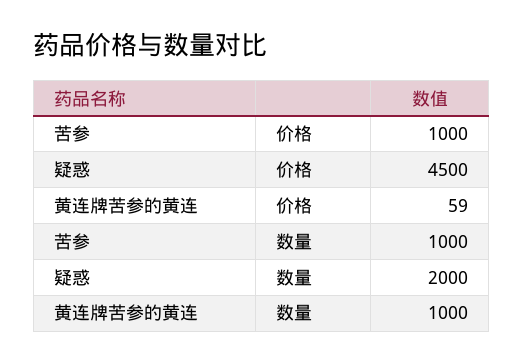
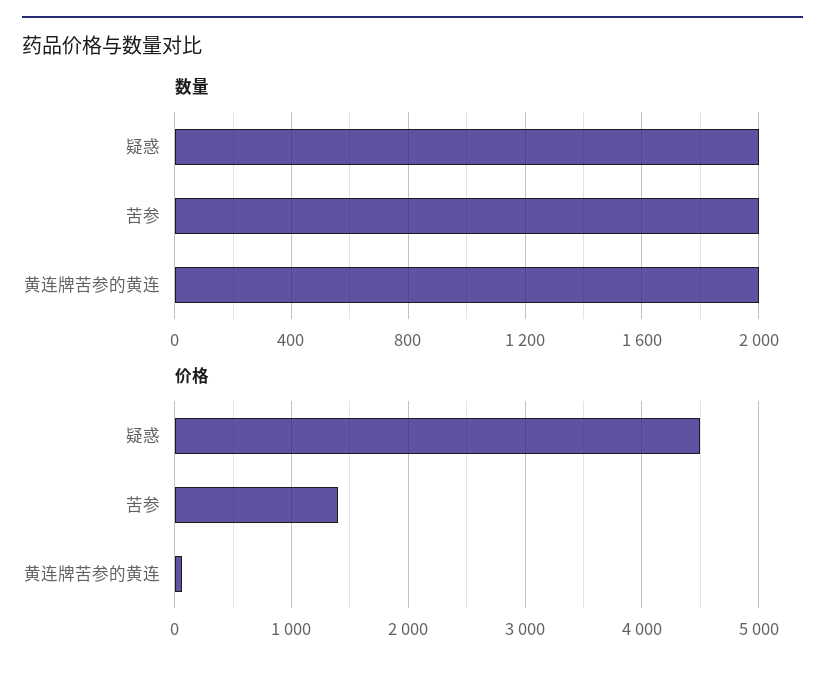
价格, 苦参: 1000 -> 1400
数量, 苦参: 1000 -> 2000
数量, 黄连牌苦参的黄连: 1000 -> 2000

